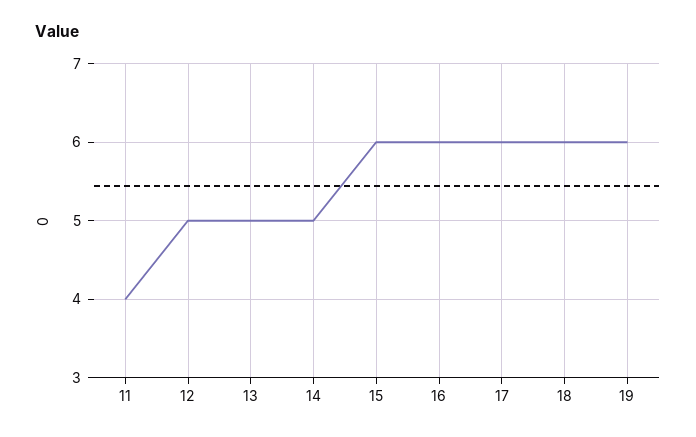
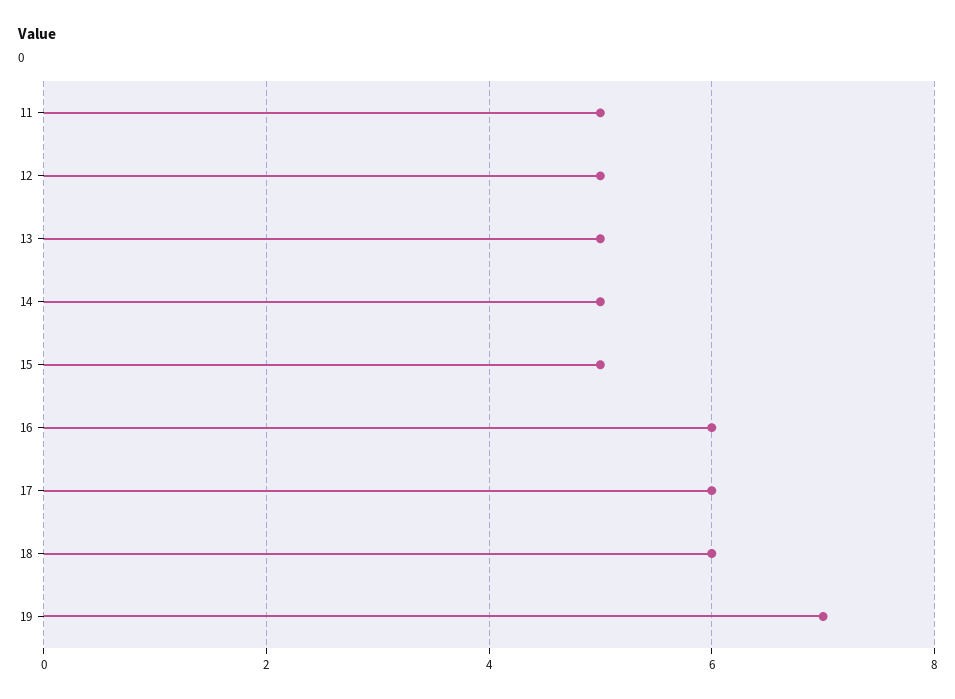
11: 4 -> 5
15: 6 -> 5
19: 6 -> 7

